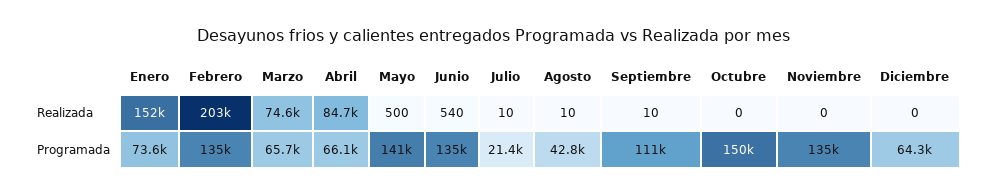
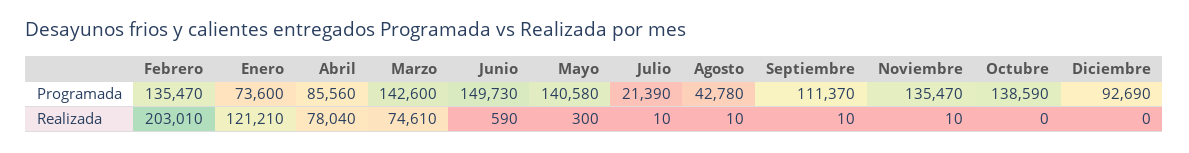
Enero, Realizada: 152000 -> 121210
Abril, Realizada: 84700 -> 78040
Mayo, Realizada: 500 -> 300
Junio, Realizada: 540 -> 590
Noviembre, Realizada: 0 -> 10
Marzo, Programada: 65700 -> 142600
Abril, Programada: 66100 -> 85560
Junio, Programada: 135000 -> 149730
Octubre, Programada: 150000 -> 138590
Diciembre, Programada: 64300 -> 92690

